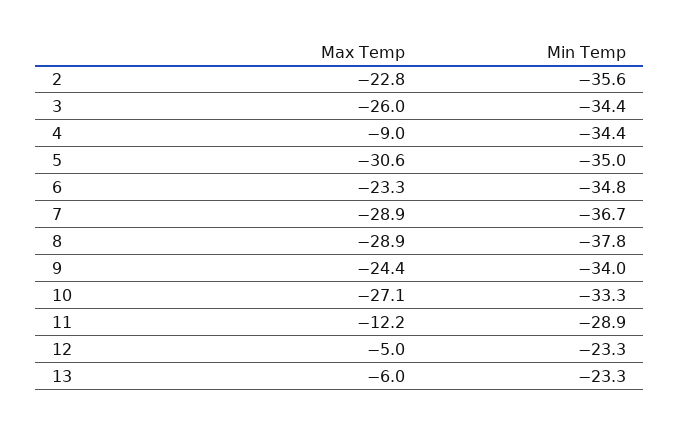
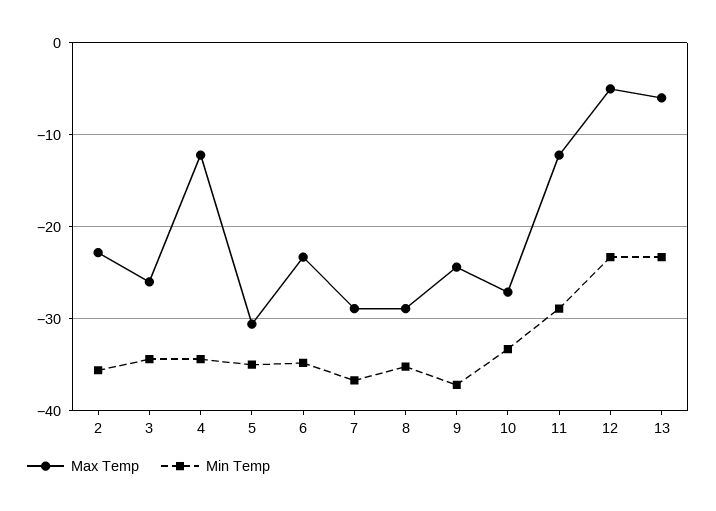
Max Temp, 4: -9 -> -12
Min Temp, 8: -37.8 -> -35
Min Temp, 9: -34 -> -37

